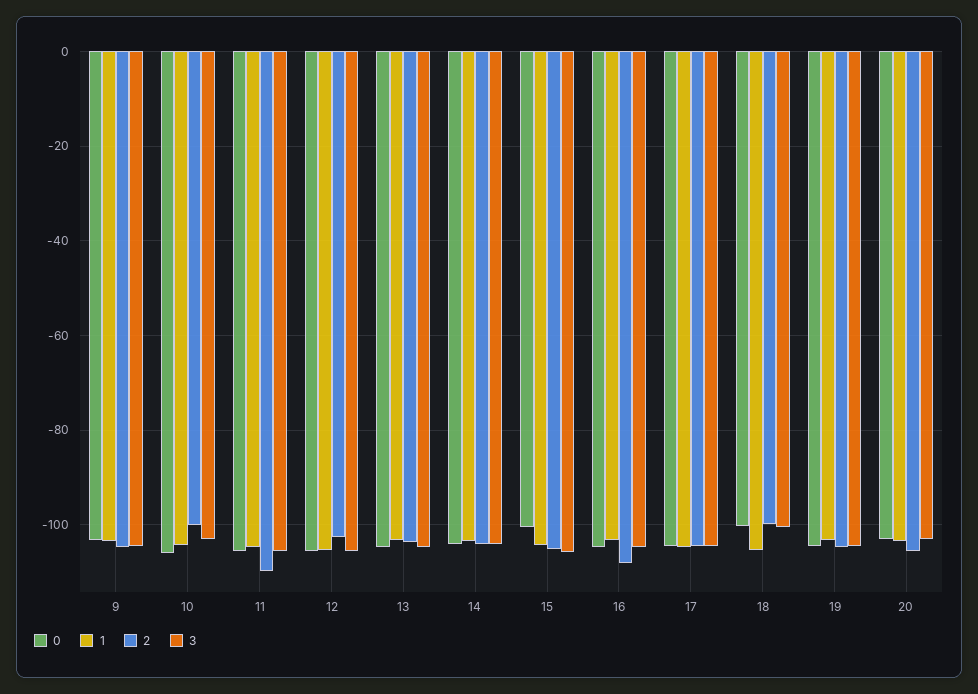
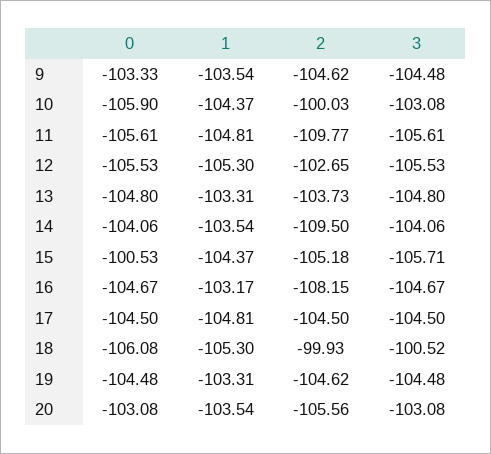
2, 14: -104 -> -109.5
0, 18: -100 -> -106.08

